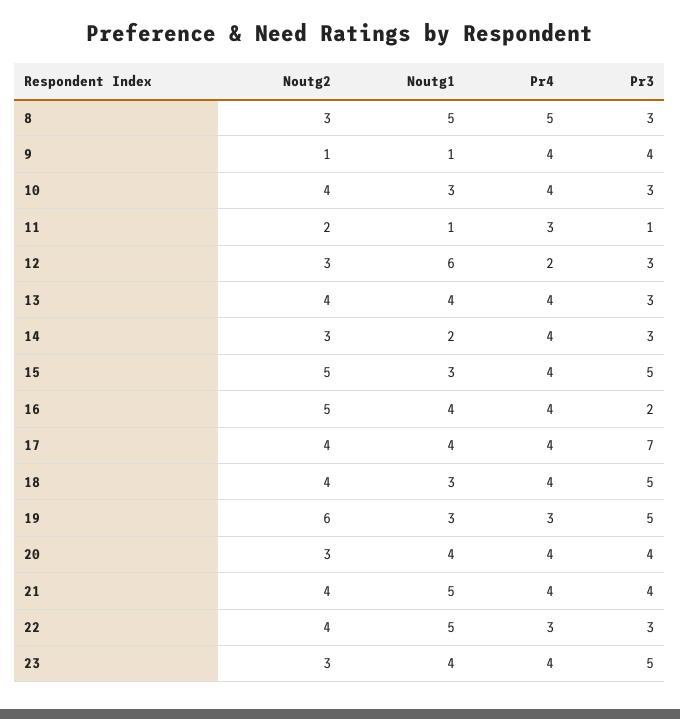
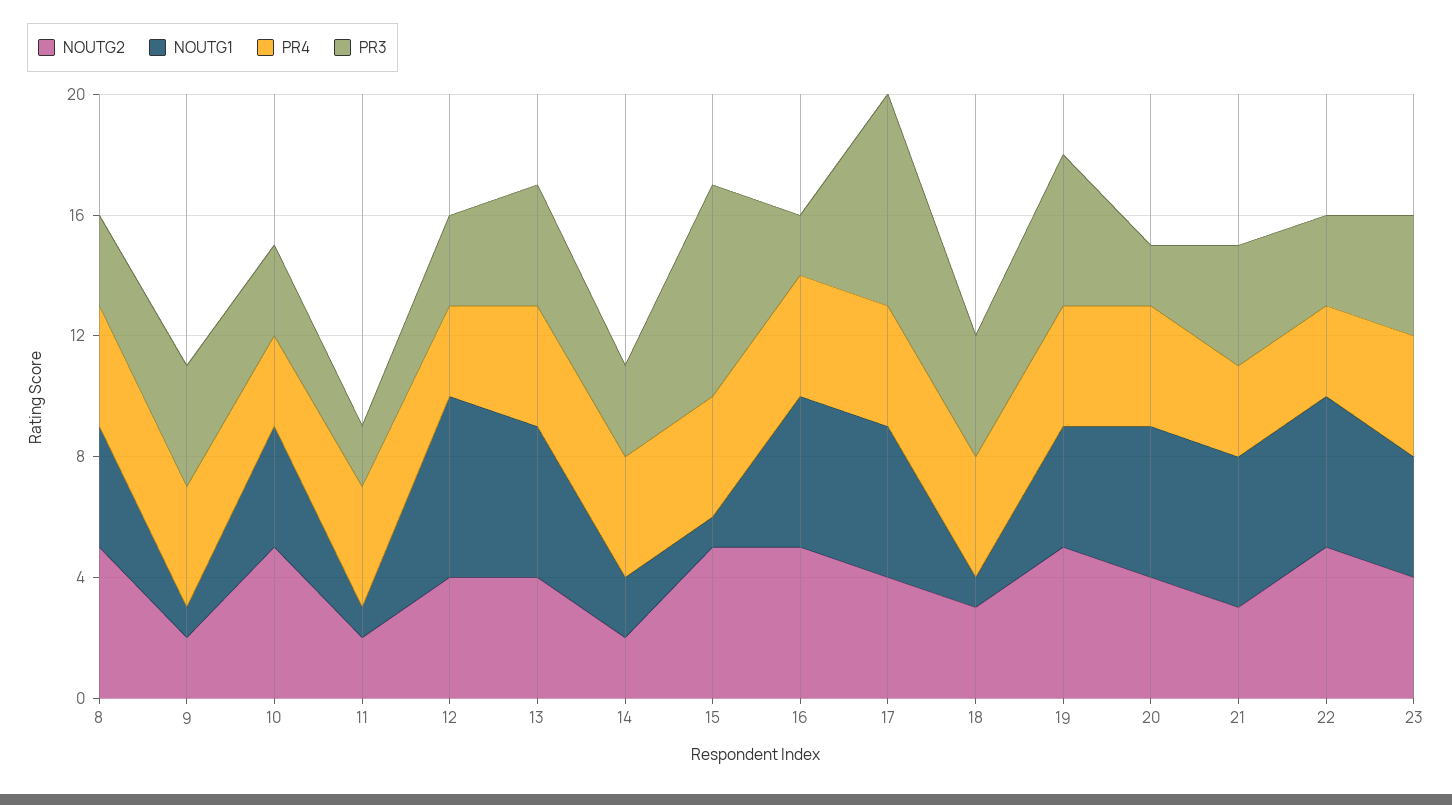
Noutg2, 8: 3 -> 5
Noutg1, 8: 5 -> 4
Pr4, 8: 5 -> 4
Noutg2, 9: 1 -> 2
Noutg2, 10: 4 -> 5
Noutg1, 10: 3 -> 4
Pr4, 10: 4 -> 3
Pr4, 11: 3 -> 4
Pr3, 11: 1 -> 2
Noutg2, 12: 3 -> 4
Pr4, 12: 2 -> 3
Noutg1, 13: 4 -> 5
Pr3, 13: 3 -> 4
Noutg2, 14: 3 -> 2
Noutg1, 15: 3 -> 1
Pr3, 15: 5 -> 7
Noutg1, 16: 4 -> 5
Noutg1, 17: 4 -> 5
Noutg2, 18: 4 -> 3
Noutg1, 18: 3 -> 1
Pr3, 18: 5 -> 4
Noutg2, 19: 6 -> 5
Noutg1, 19: 3 -> 4
Pr4, 19: 3 -> 4
Noutg2, 20: 3 -> 4
Noutg1, 20: 4 -> 5
Pr3, 20: 4 -> 2
Noutg2, 21: 4 -> 3
Pr4, 21: 4 -> 3
Noutg2, 22: 4 -> 5
Noutg2, 23: 3 -> 4
Pr3, 23: 5 -> 4

